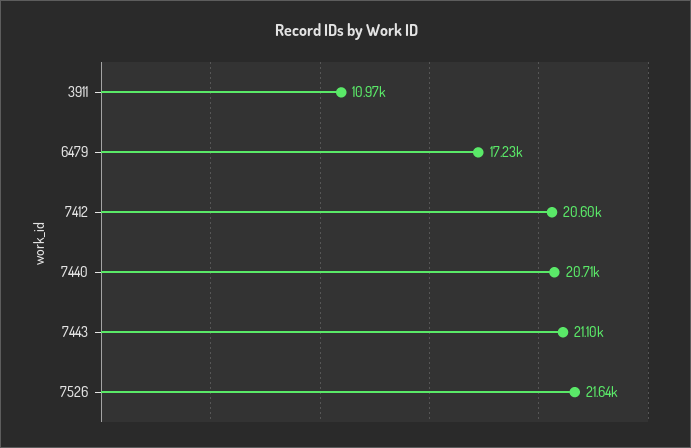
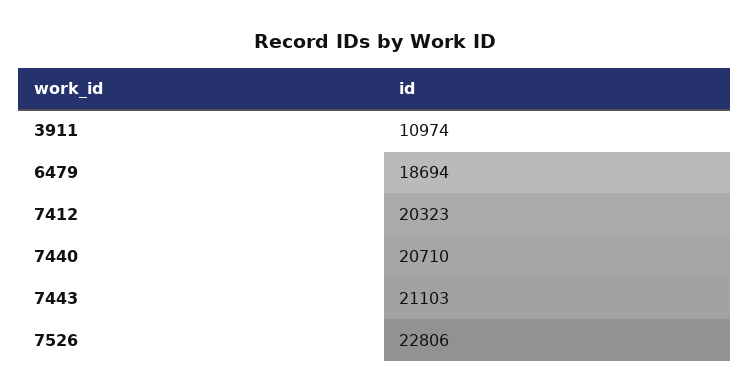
6479: 17230 -> 18694
7412: 20600 -> 20323
7526: 21640 -> 22806

